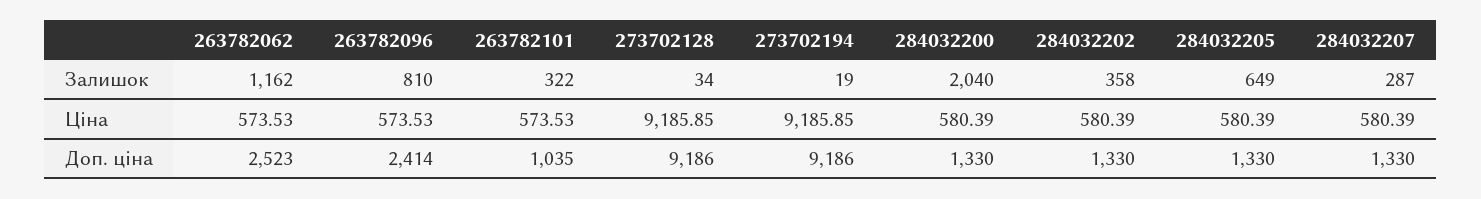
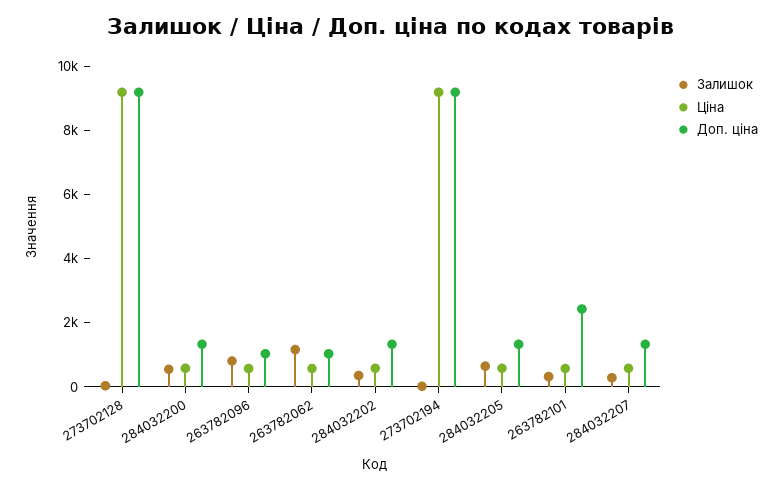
Залишок, 284032200: 2040 -> 500
Доп. ціна, 263782062: 2523 -> 1000
Доп. ціна, 263782096: 2414 -> 1000
Доп. ціна, 263782101: 1035 -> 2500

